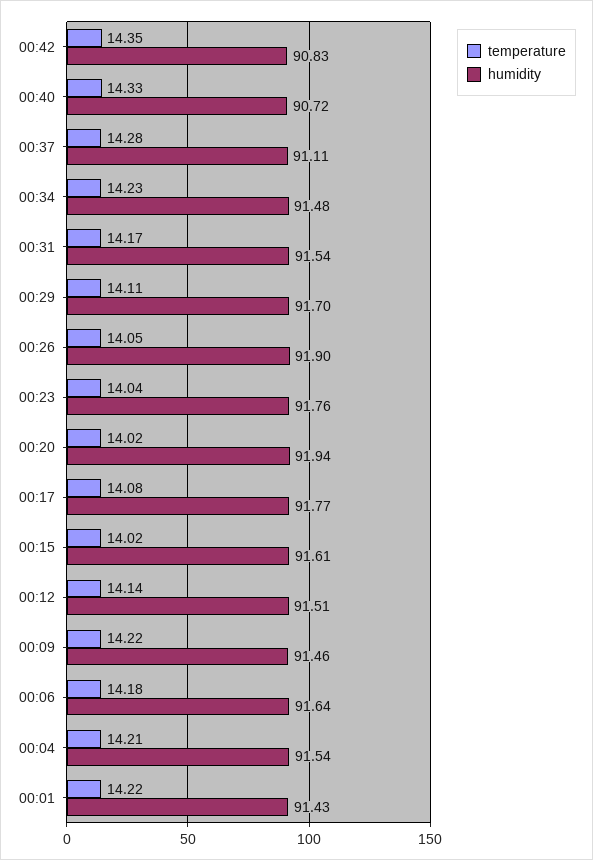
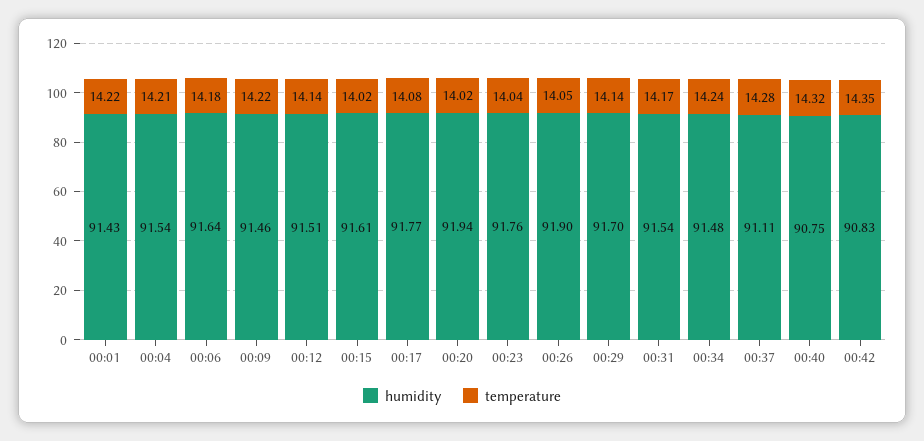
temperature, 00:40: 14.33 -> 14.32
humidity, 00:40: 90.72 -> 90.75
temperature, 00:34: 14.23 -> 14.24
temperature, 00:29: 14.11 -> 14.14

